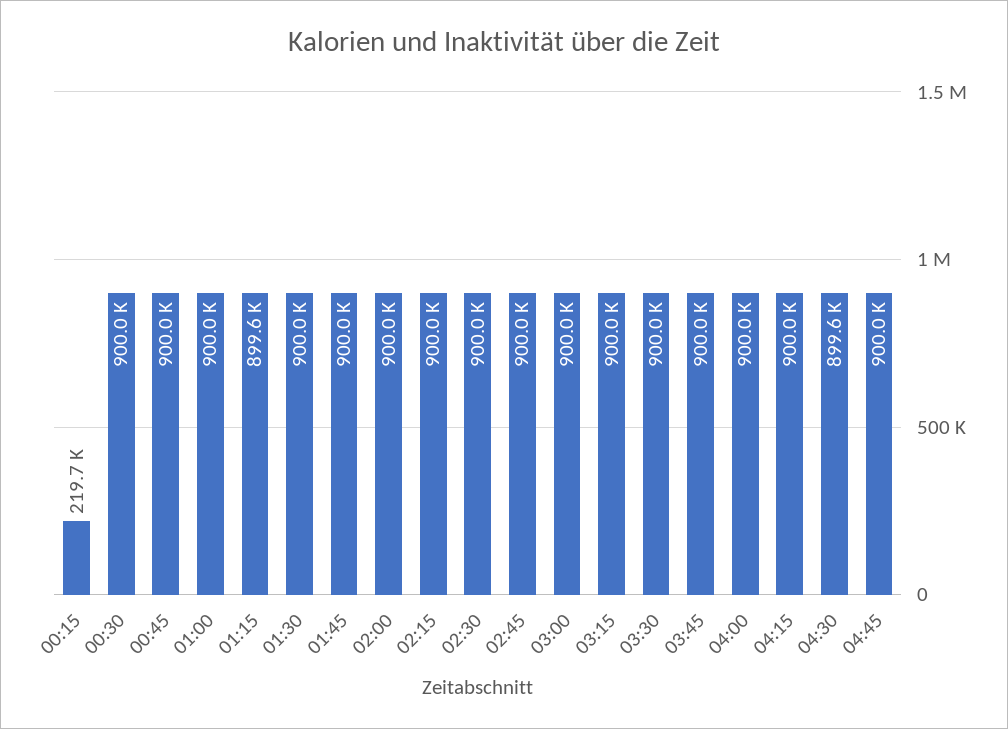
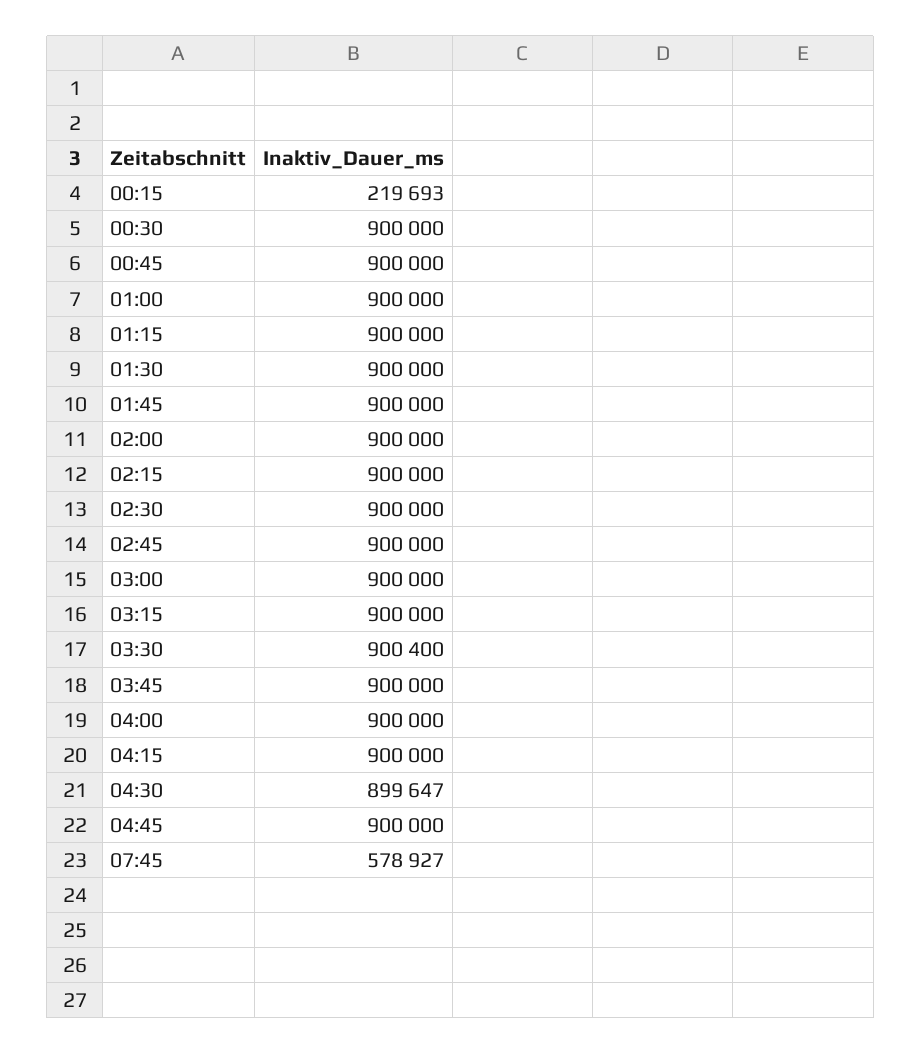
01:15: 899600 -> 900000
03:30: 900000 -> 900400
07:45: none -> 578927

